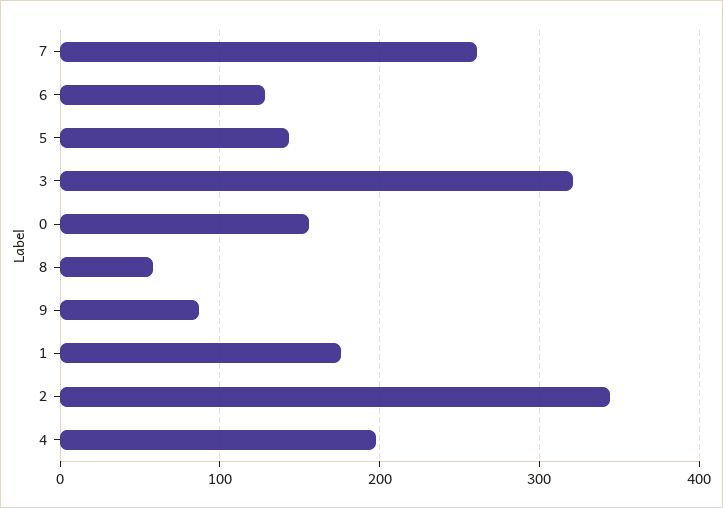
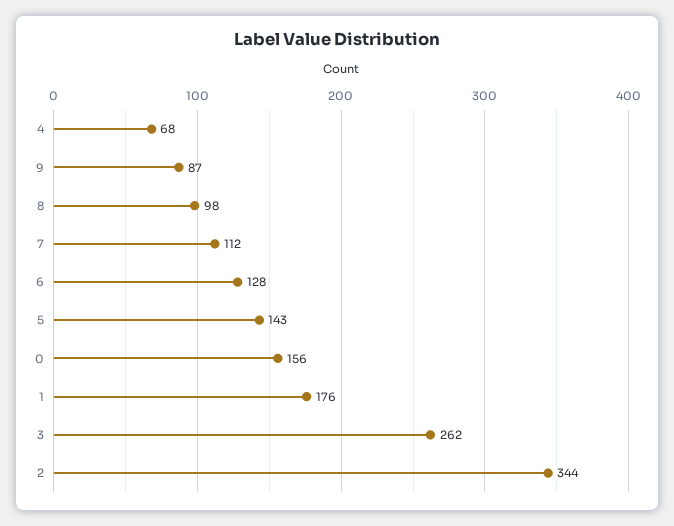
7: 260 -> 112
3: 320 -> 262
8: 60 -> 98
4: 200 -> 68

